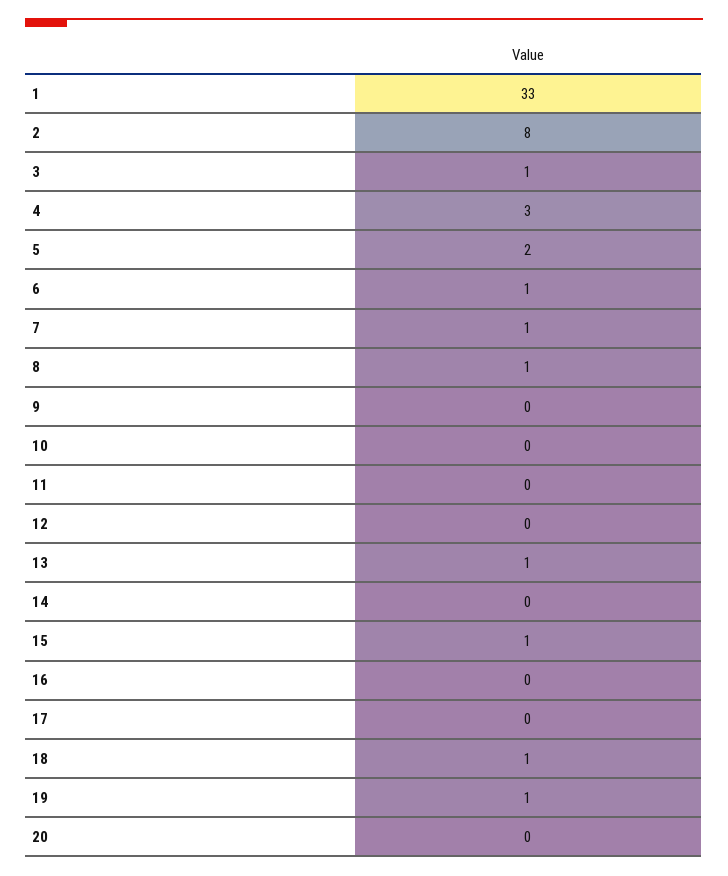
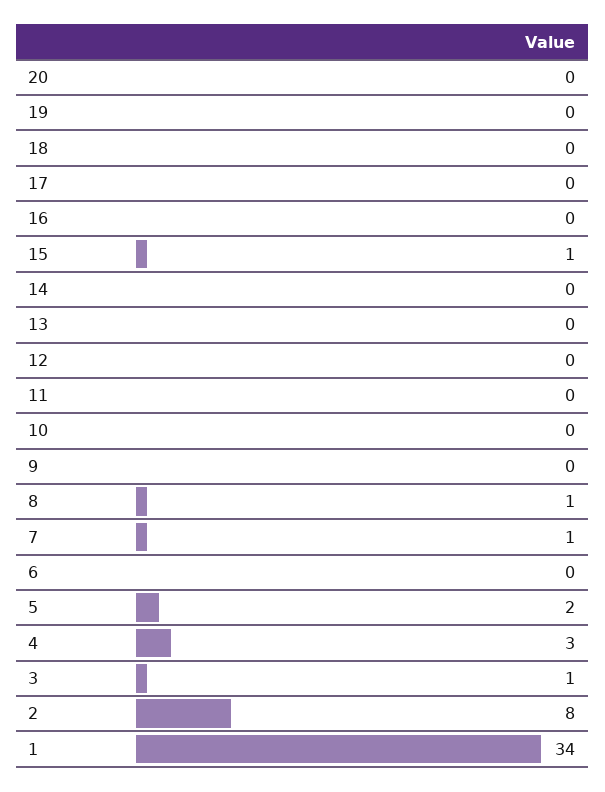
1: 33 -> 34
6: 1 -> 0
13: 1 -> 0
18: 1 -> 0
19: 1 -> 0

